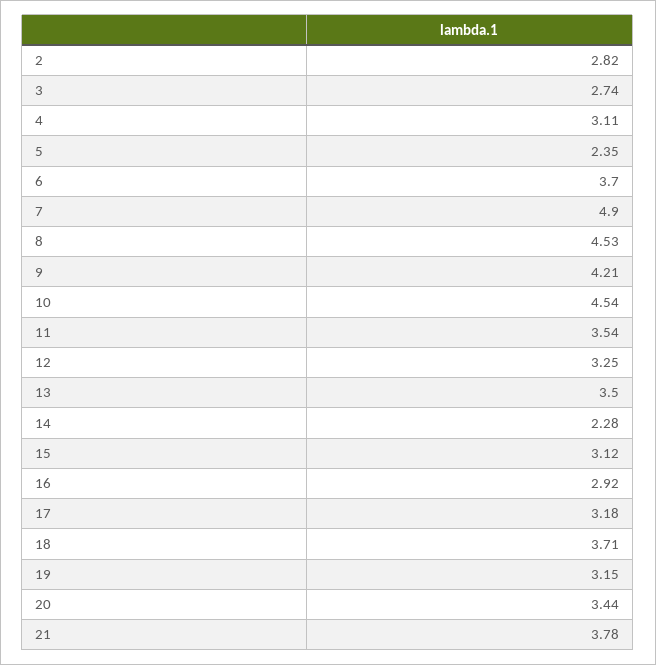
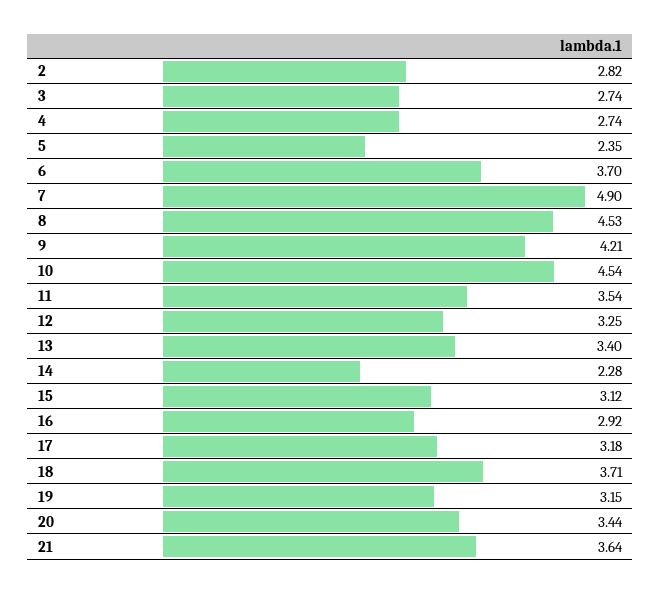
4: 3.11 -> 2.74
13: 3.5 -> 3.4
21: 3.78 -> 3.64

